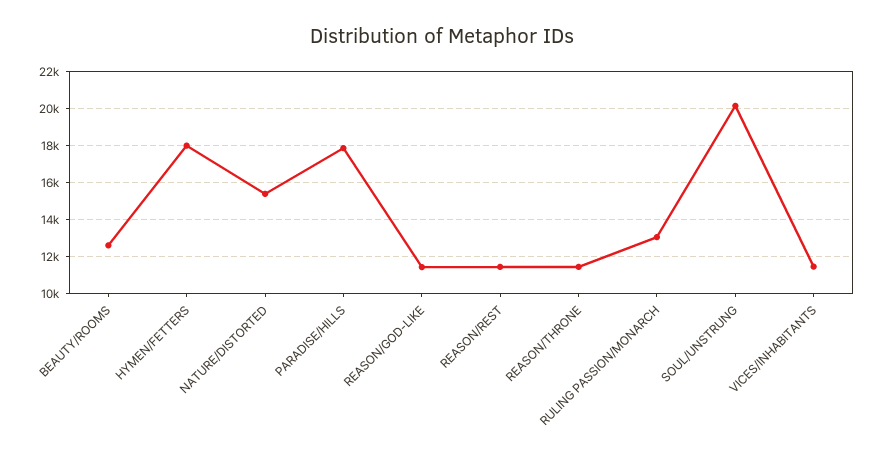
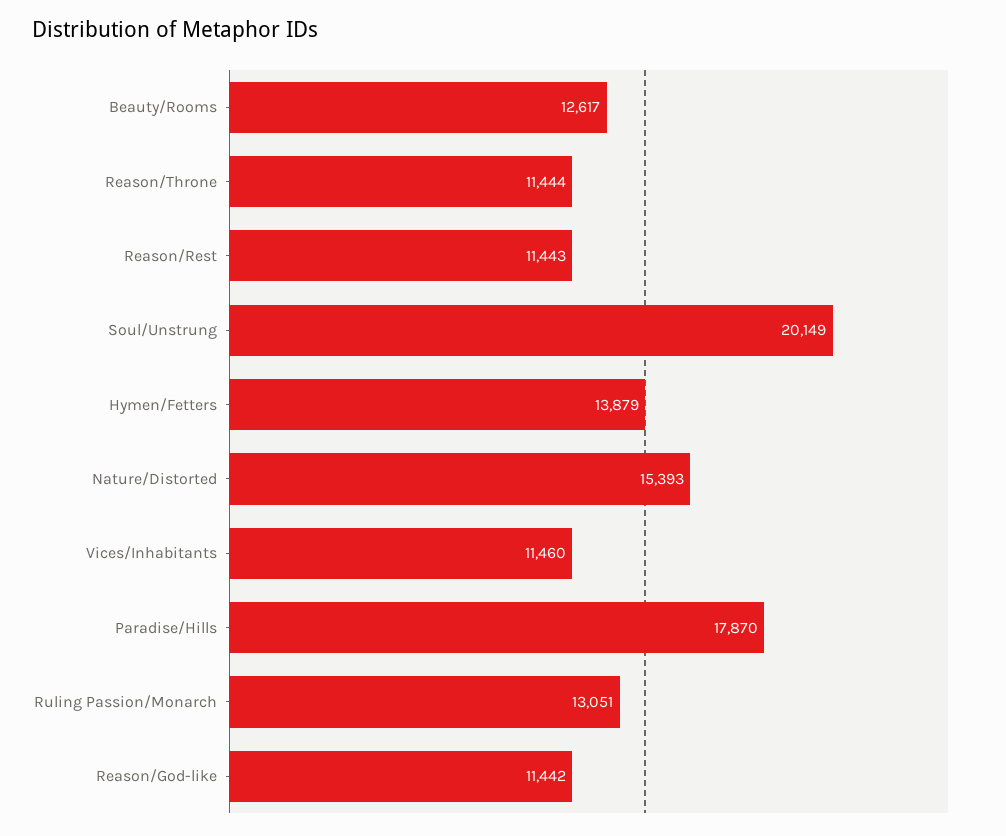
HYMEN/FETTERS: 18000 -> 13879

